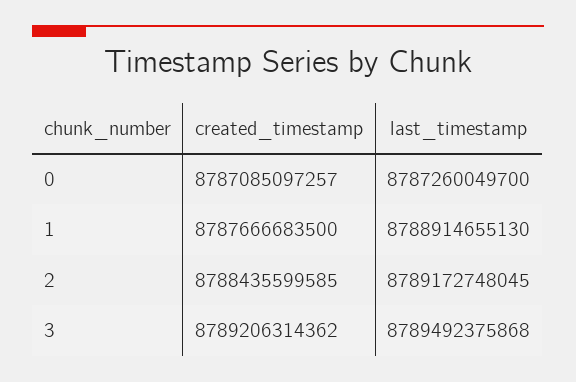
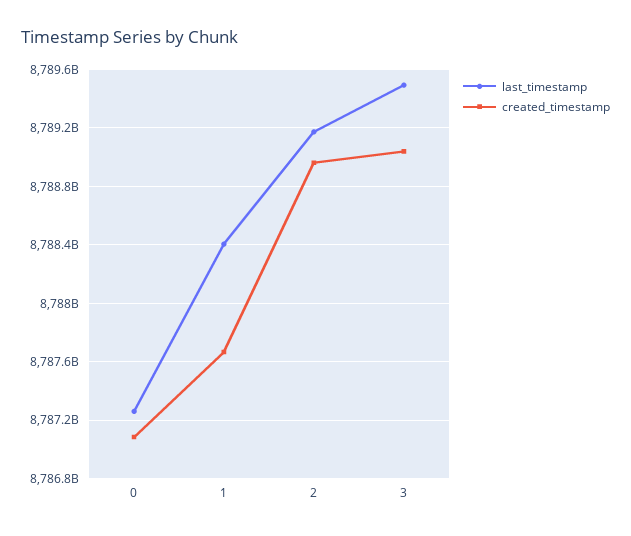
last_timestamp, 1: 8788914655130 -> 8788400000000
created_timestamp, 2: 8788435599585 -> 8788950000000
created_timestamp, 3: 8789206314362 -> 8789050000000

